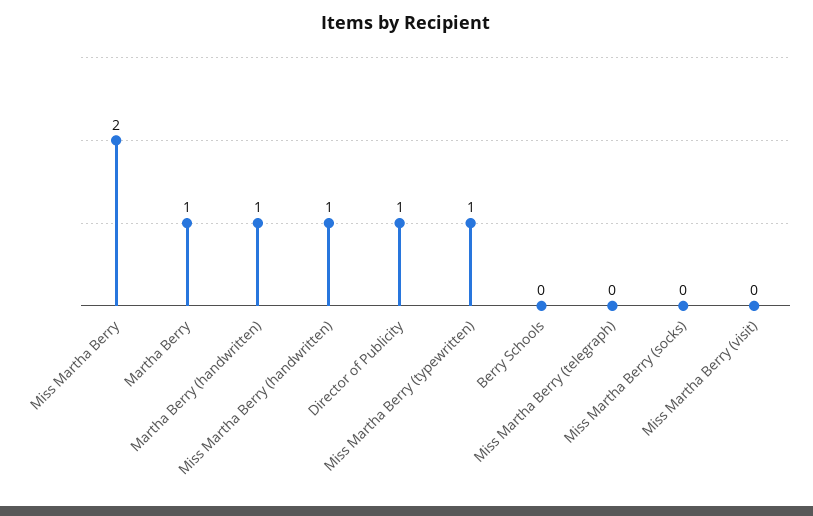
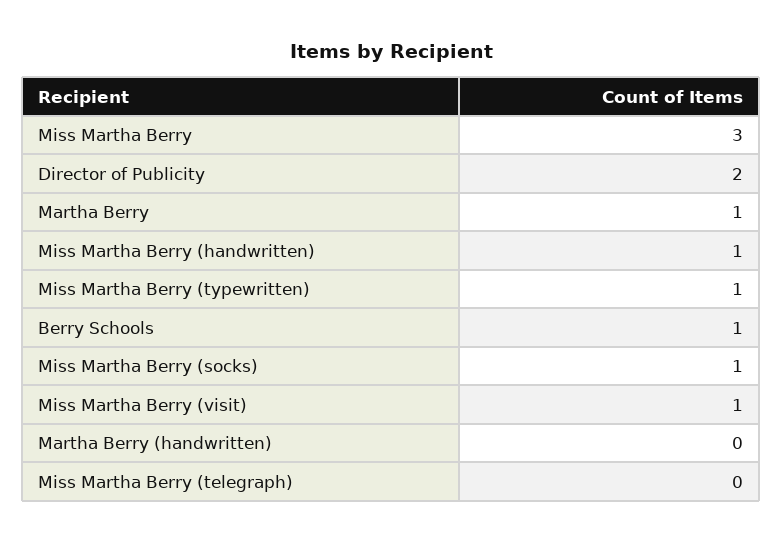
Miss Martha Berry: 2 -> 3
Martha Berry (handwritten): 1 -> 0
Director of Publicity: 1 -> 2
Berry Schools: 0 -> 1
Miss Martha Berry (socks): 0 -> 1
Miss Martha Berry (visit): 0 -> 1

